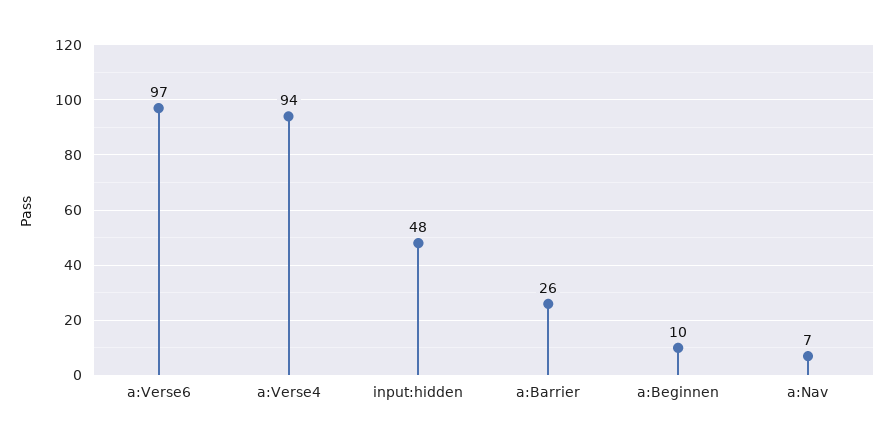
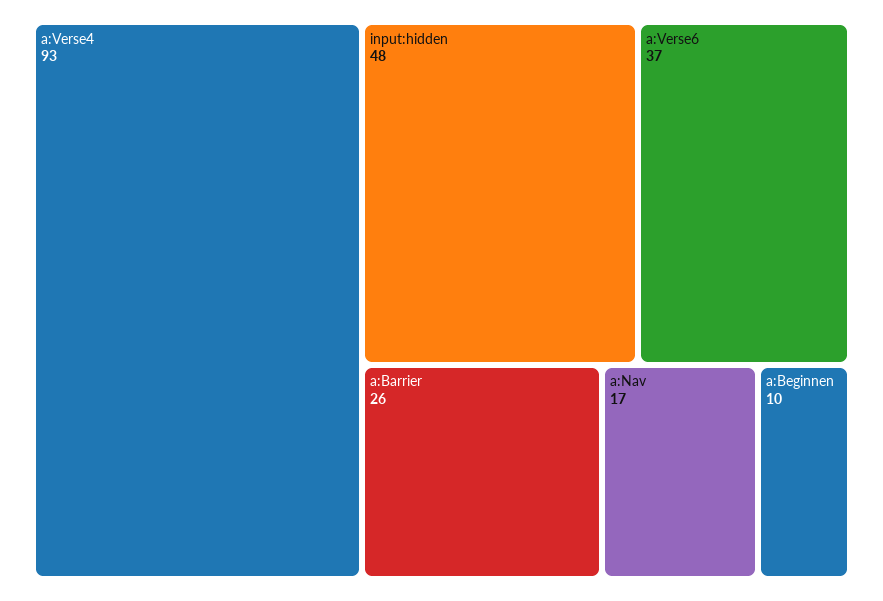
a:Verse6: 97 -> 37
a:Verse4: 94 -> 93
a:Nav: 7 -> 17

